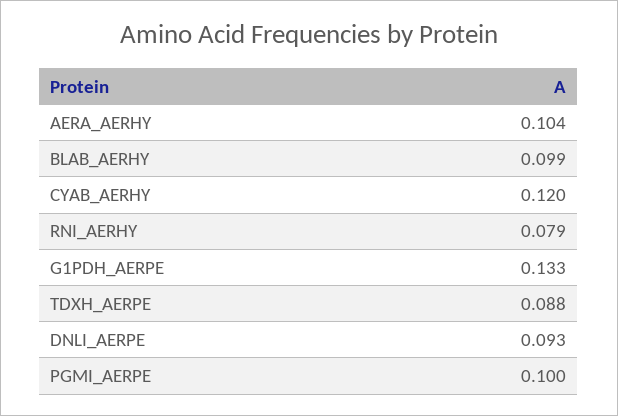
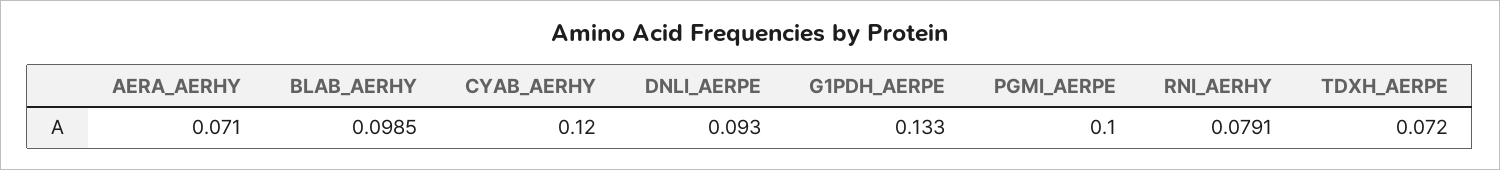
AERA_AERHY: 0.104 -> 0.071
TDXH_AERPE: 0.088 -> 0.072

